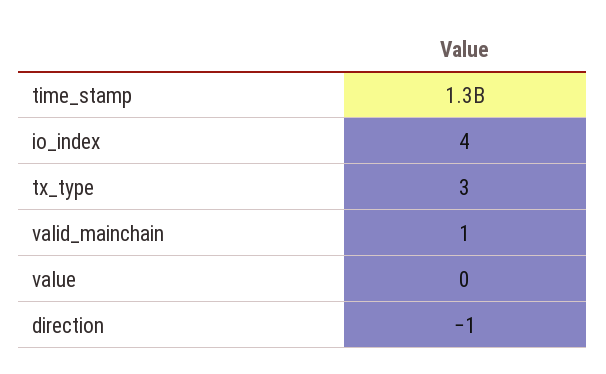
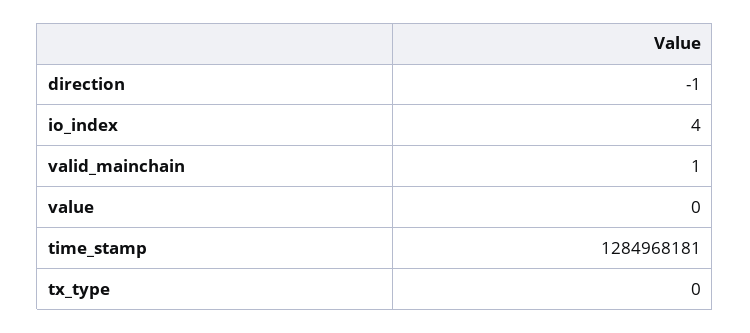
tx_type: 3 -> 0

